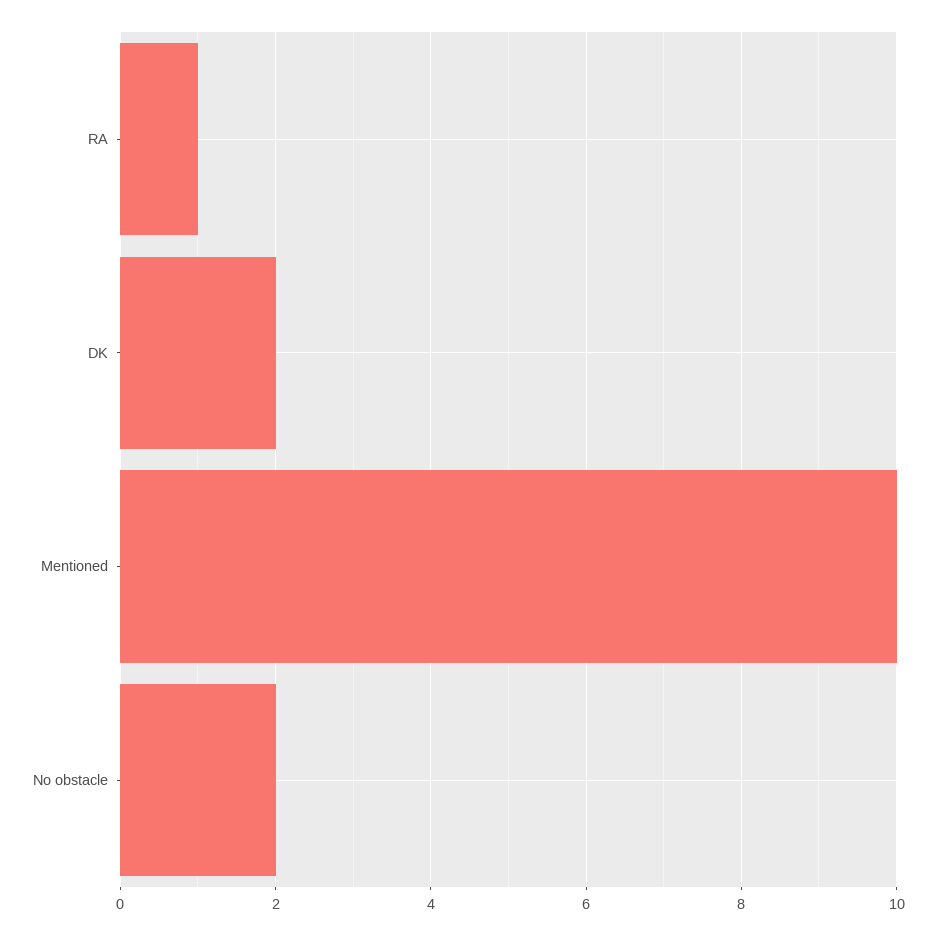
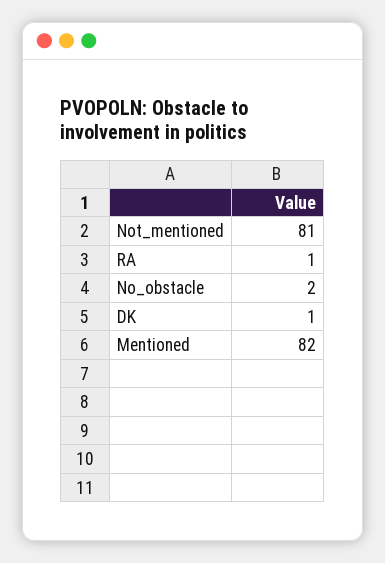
DK: 2 -> 1
Mentioned: 10 -> 82
Not_mentioned: none -> 81

